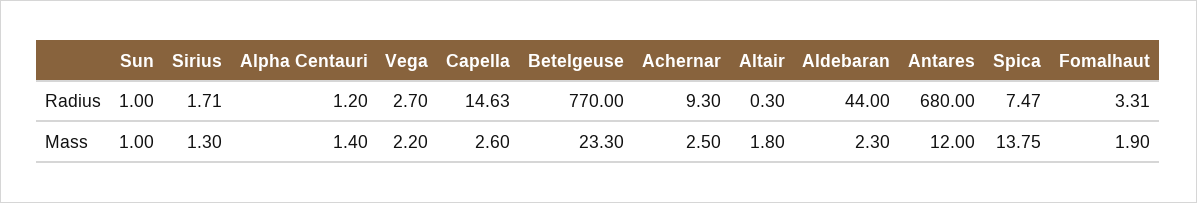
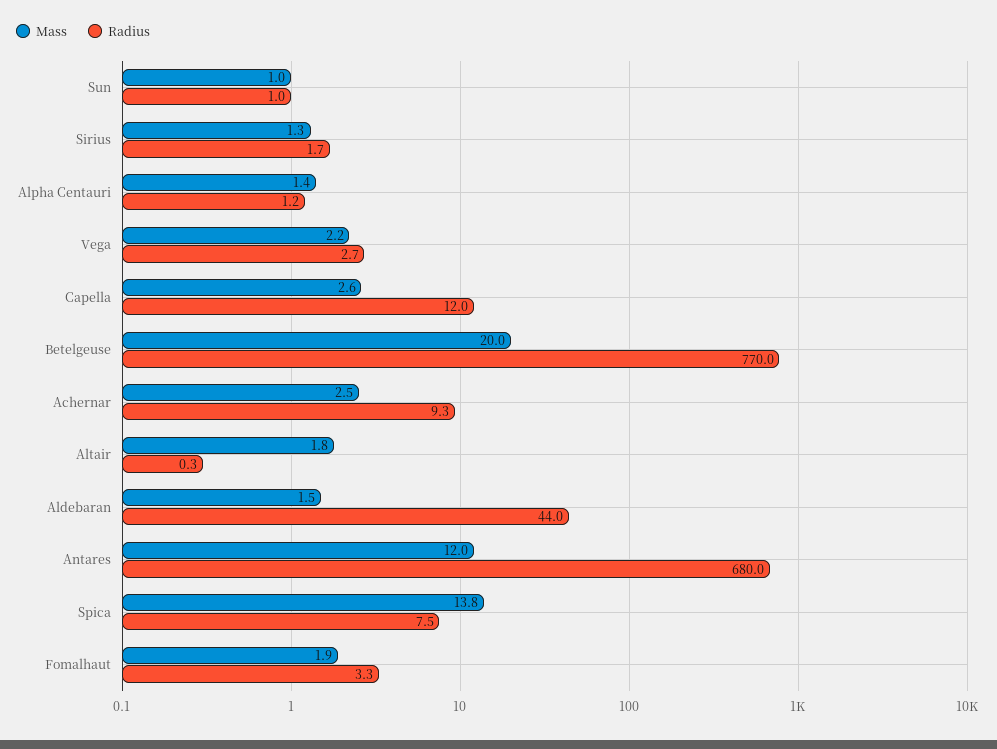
Radius, Capella: 14.63 -> 12
Mass, Betelgeuse: 23.3 -> 20
Mass, Aldebaran: 2.3 -> 1.5

